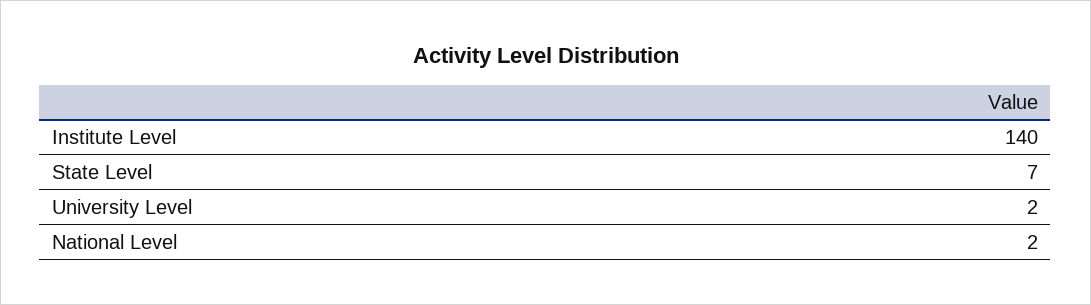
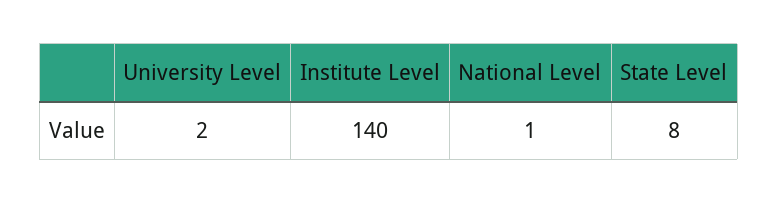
State Level: 7 -> 8
National Level: 2 -> 1

